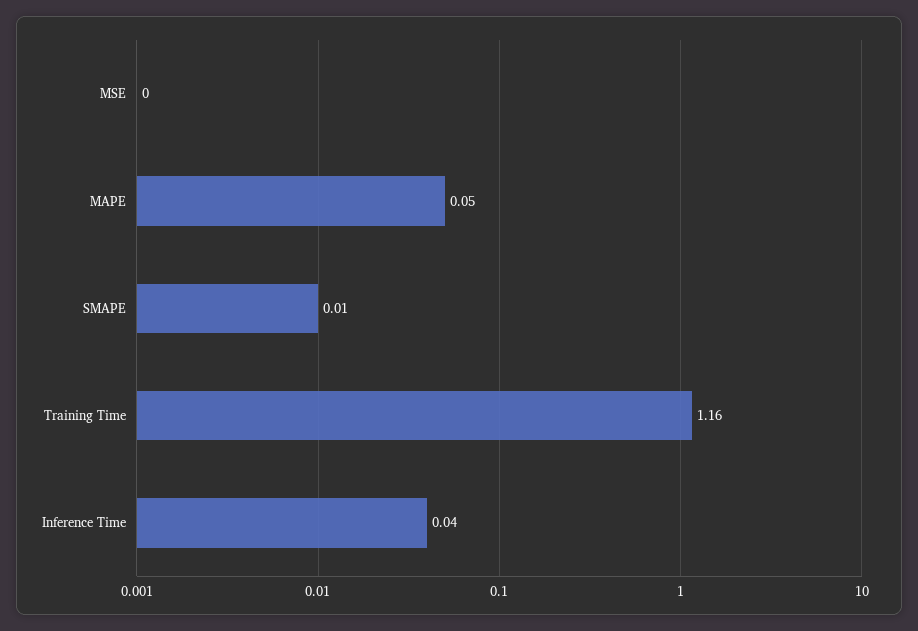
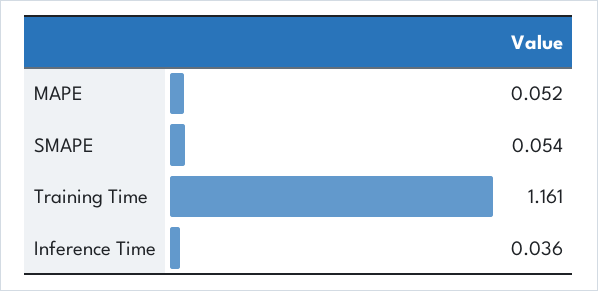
MSE: 0 -> none
SMAPE: 0.01 -> 0.054

